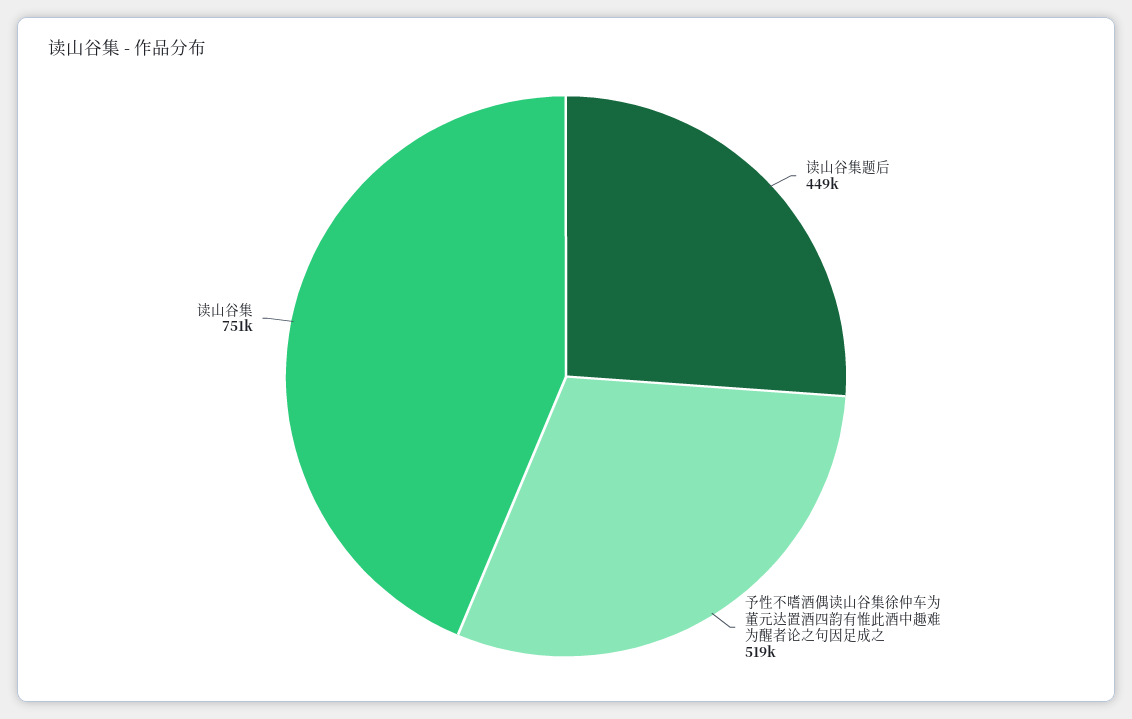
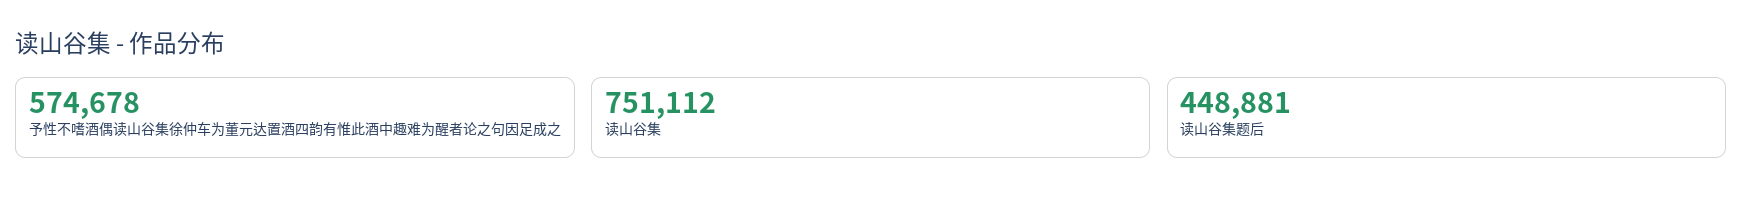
予性不嗜酒偶读山谷集徐仲车为董元达置酒四韵有惟此酒中趣难为醒者论之句因足成之: 519000 -> 574678

